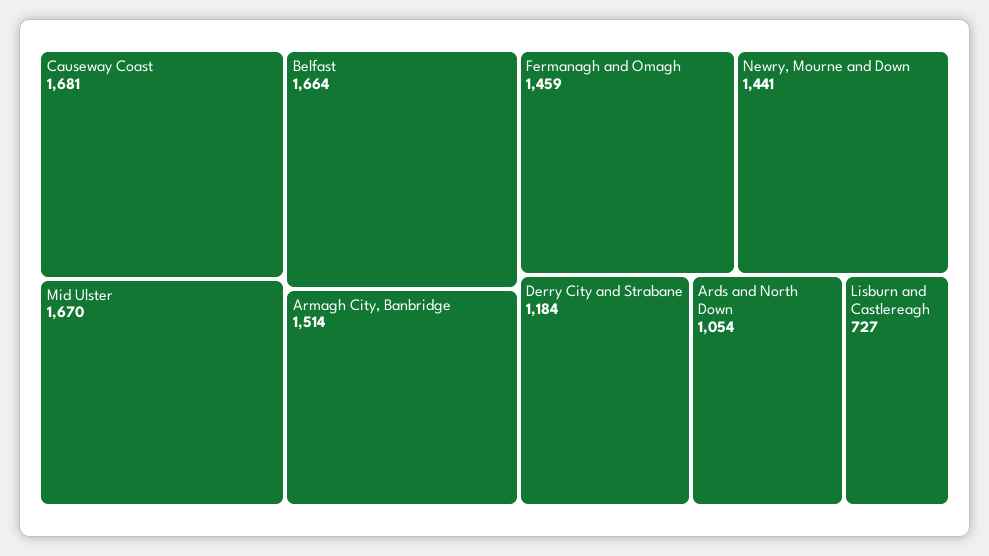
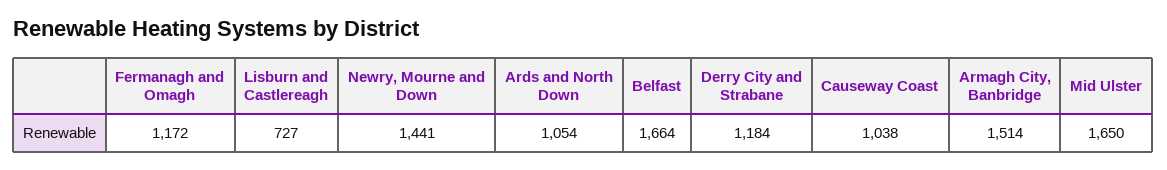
Causeway Coast: 1681 -> 1038
Mid Ulster: 1670 -> 1650
Fermanagh and Omagh: 1459 -> 1172

